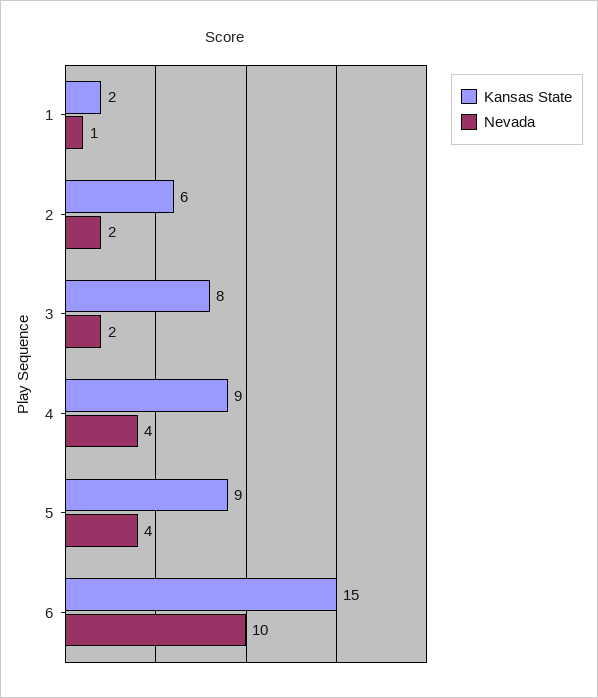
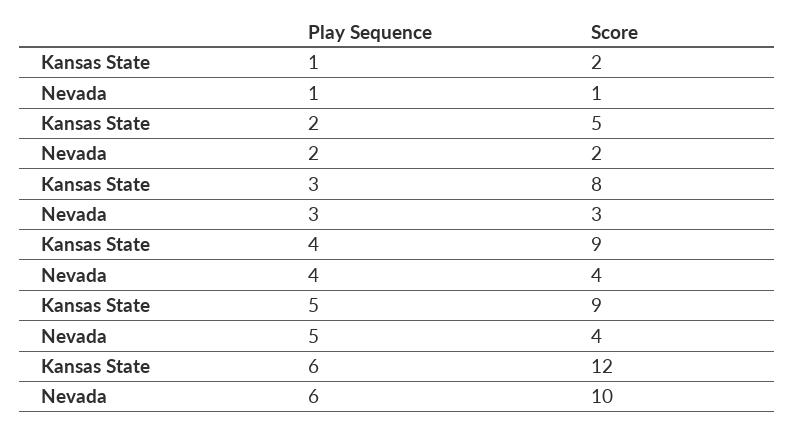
Kansas State, 2: 6 -> 5
Nevada, 3: 2 -> 3
Kansas State, 6: 15 -> 12

